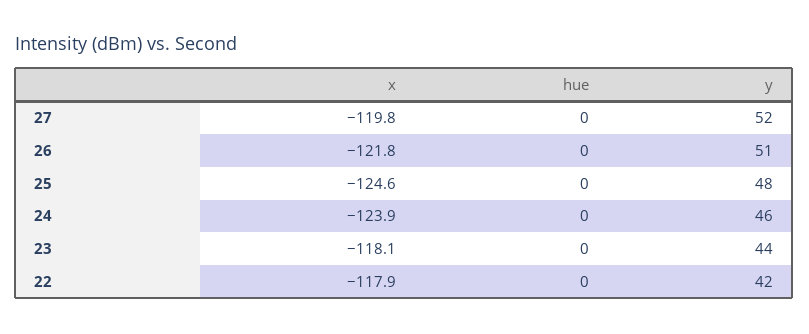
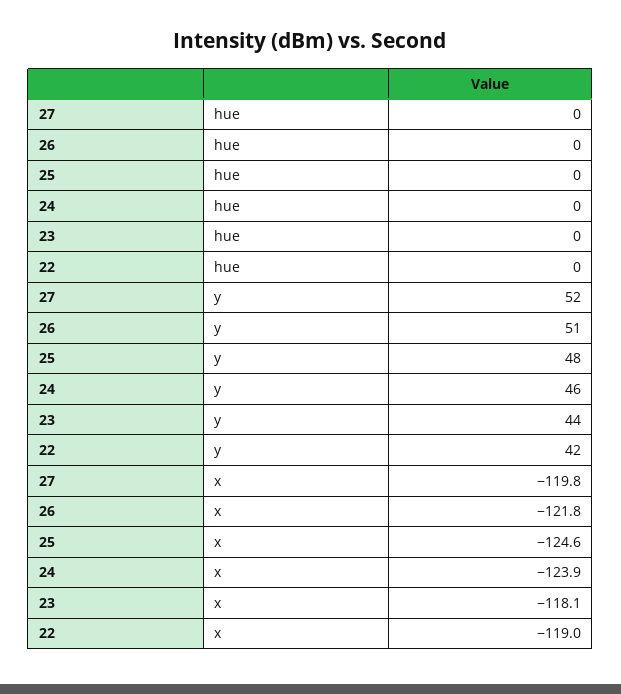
x, 22: -117.9 -> -119

